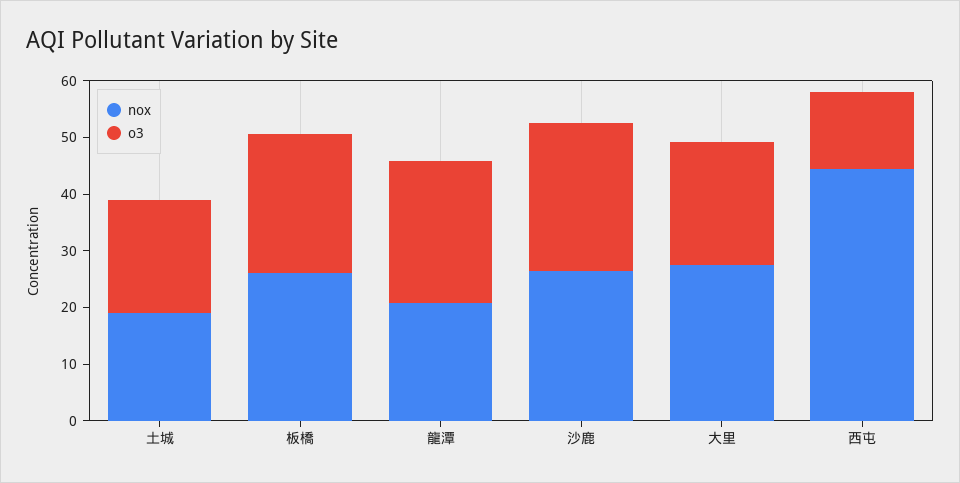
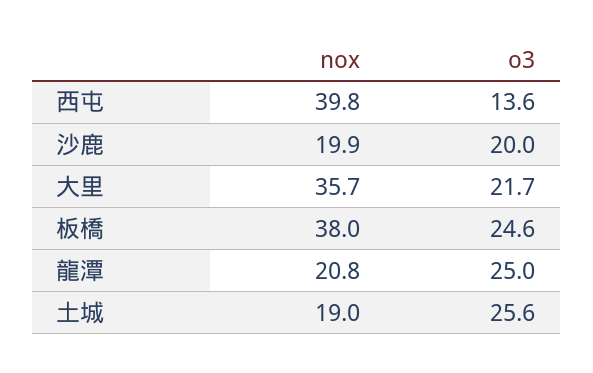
o3, 土城: 20 -> 25.6
nox, 板橋: 26 -> 38
nox, 沙鹿: 26 -> 19.9
o3, 沙鹿: 26 -> 20
nox, 大里: 28 -> 35.7
nox, 西屯: 44 -> 39.8

